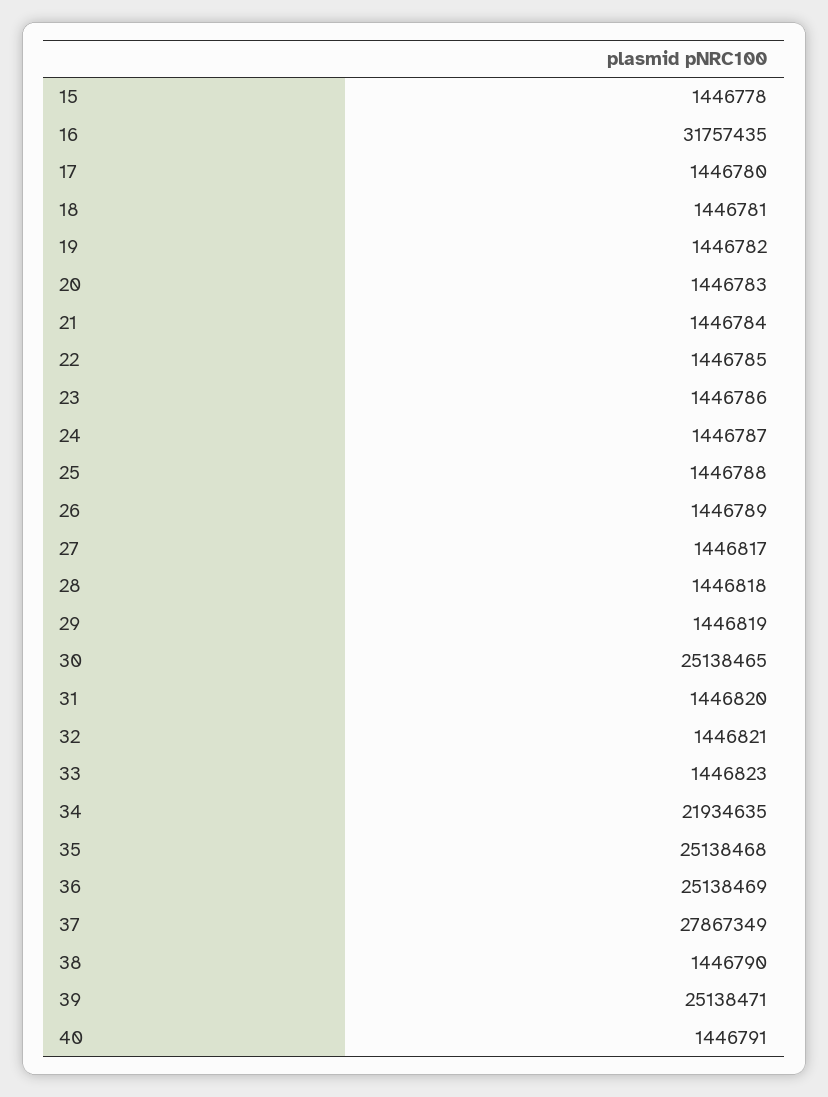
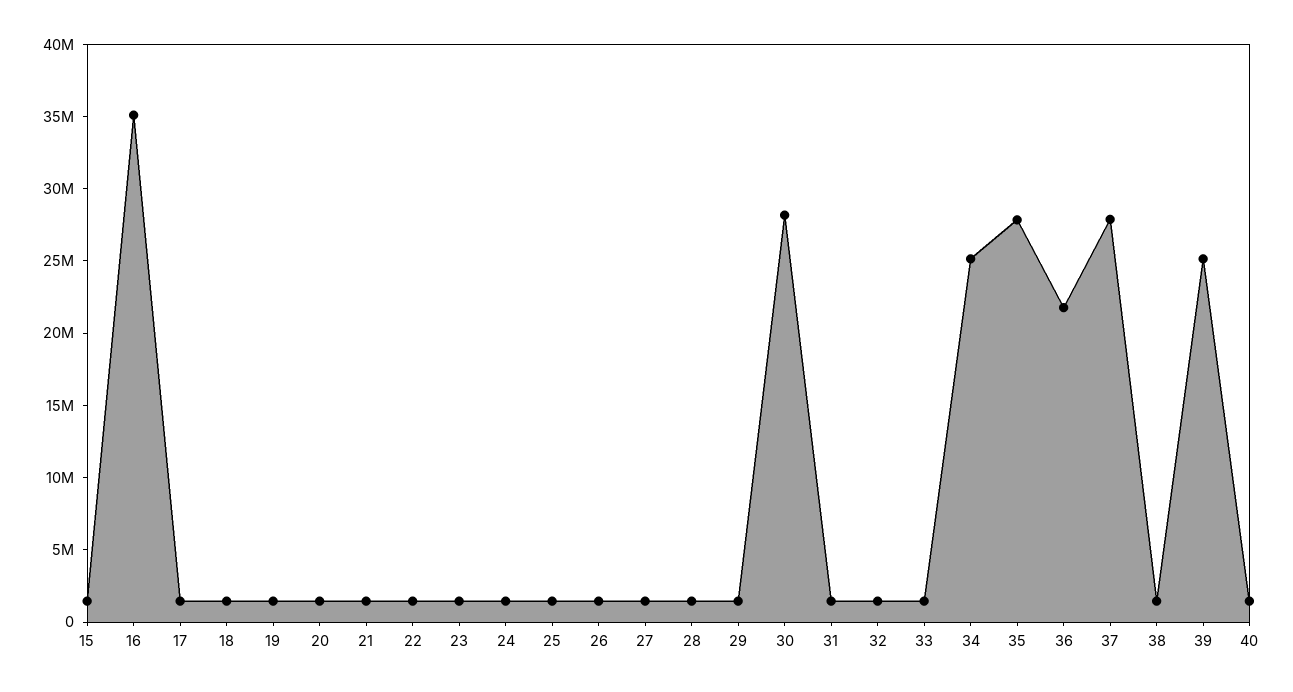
16: 31757435 -> 35000000
30: 25138465 -> 28000000
34: 21934635 -> 25000000
35: 25138468 -> 28000000
36: 25138469 -> 22000000

